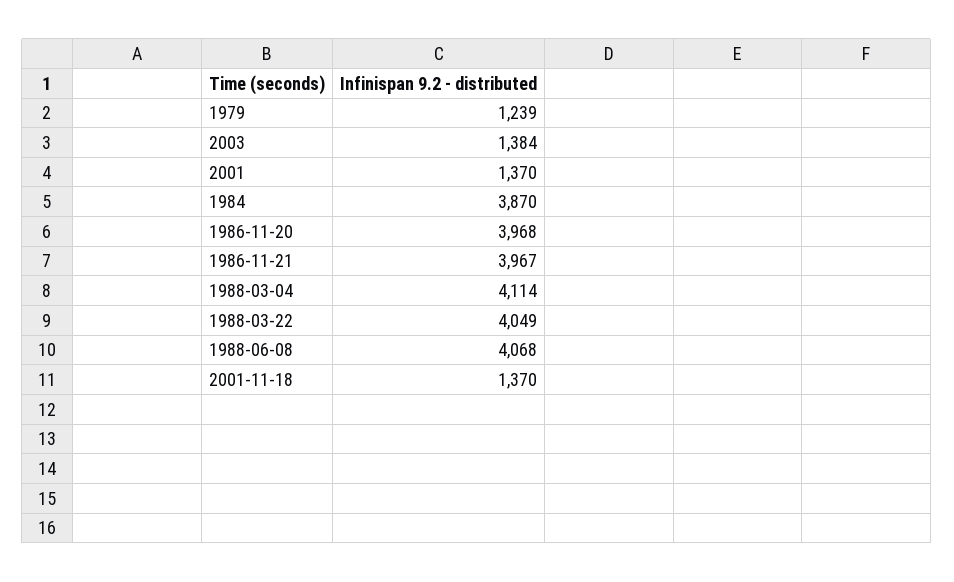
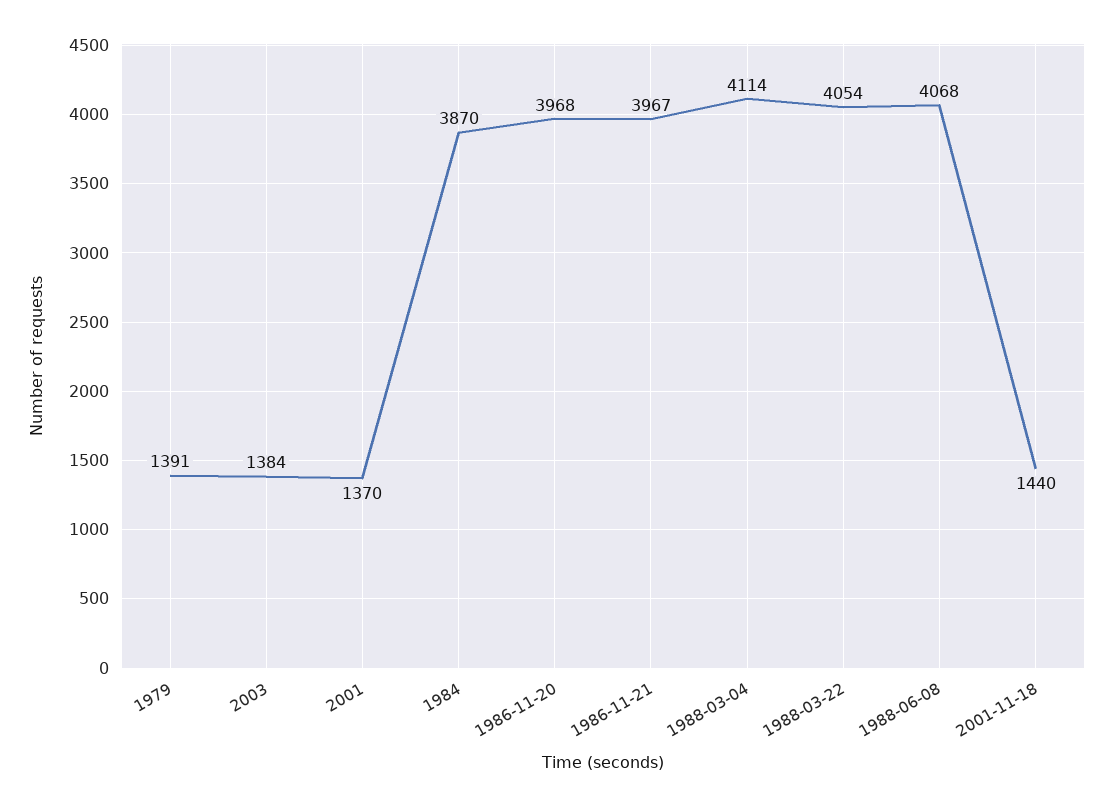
1979: 1239 -> 1391
1988-03-22: 4049 -> 4054
2001-11-18: 1370 -> 1440

